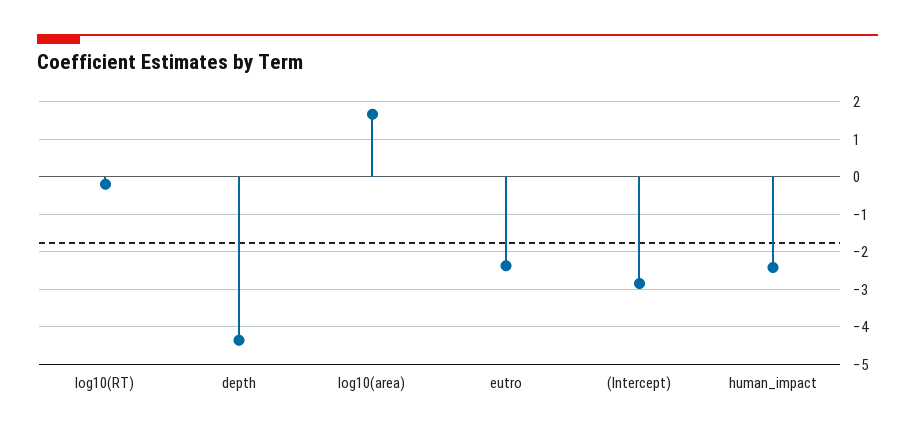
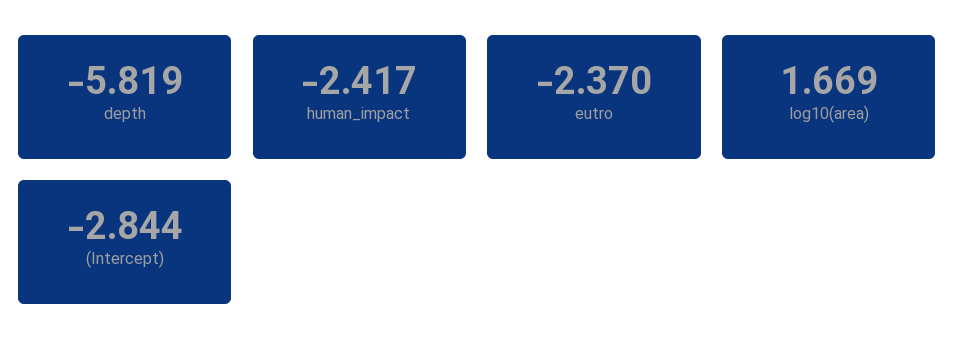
log10(RT): -0.2 -> none
depth: -4.4 -> -5.819

